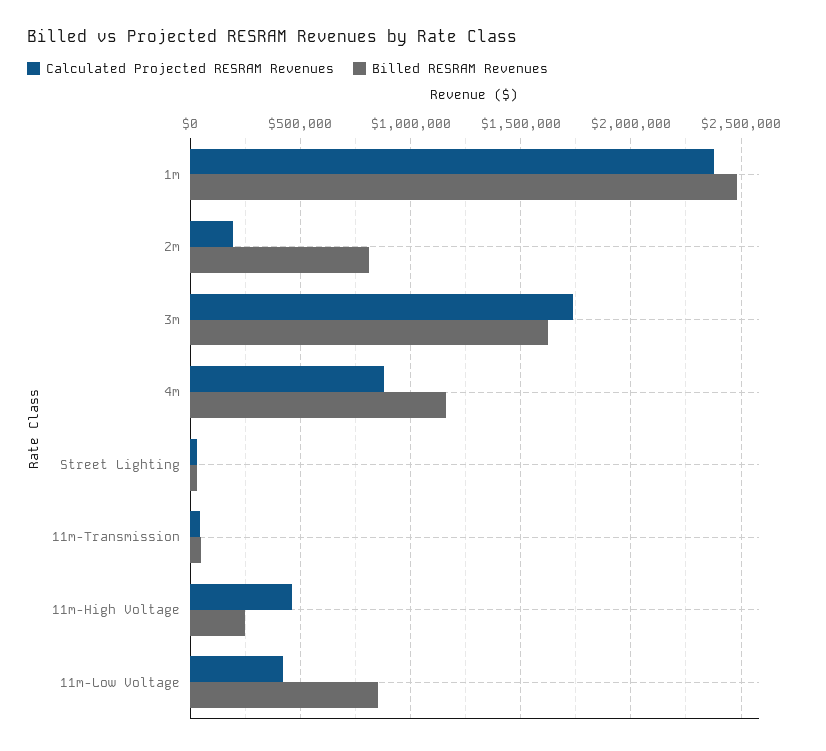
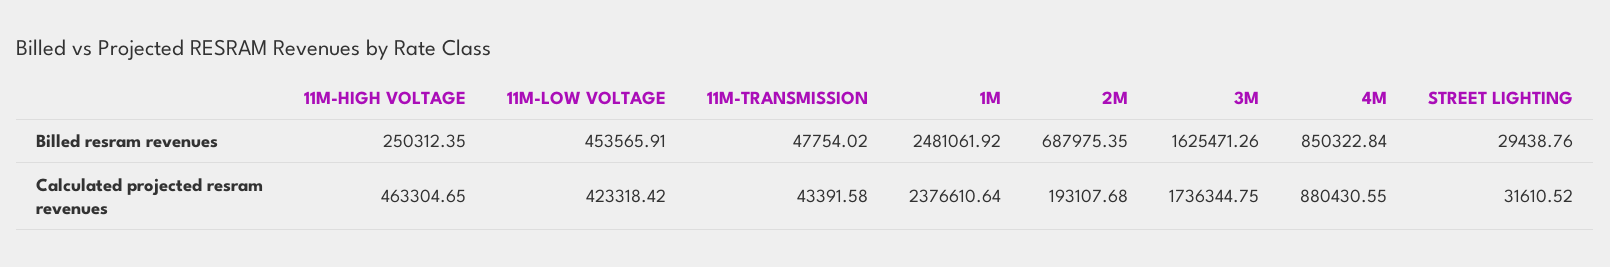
Billed RESRAM Revenues, 2m: 800000 -> 687975.35
Billed RESRAM Revenues, 4m: 1150000 -> 850322.84
Billed RESRAM Revenues, 11m-Low Voltage: 850000 -> 453565.91

